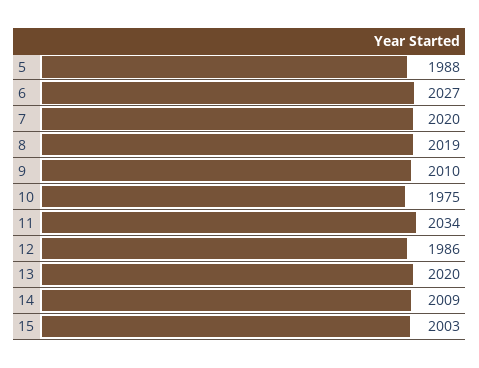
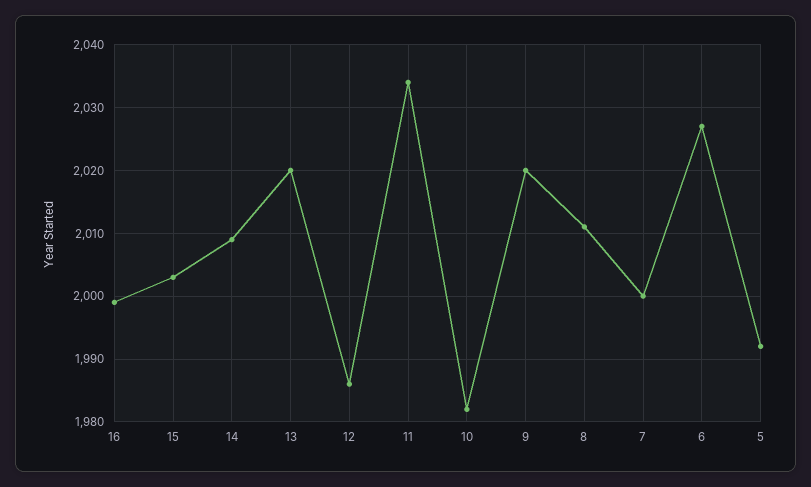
5: 1988 -> 1992
7: 2020 -> 2000
8: 2019 -> 2011
9: 2010 -> 2020
10: 1975 -> 1982
16: none -> 1999

